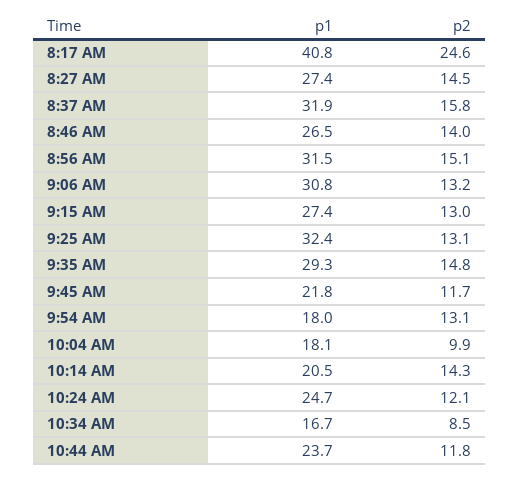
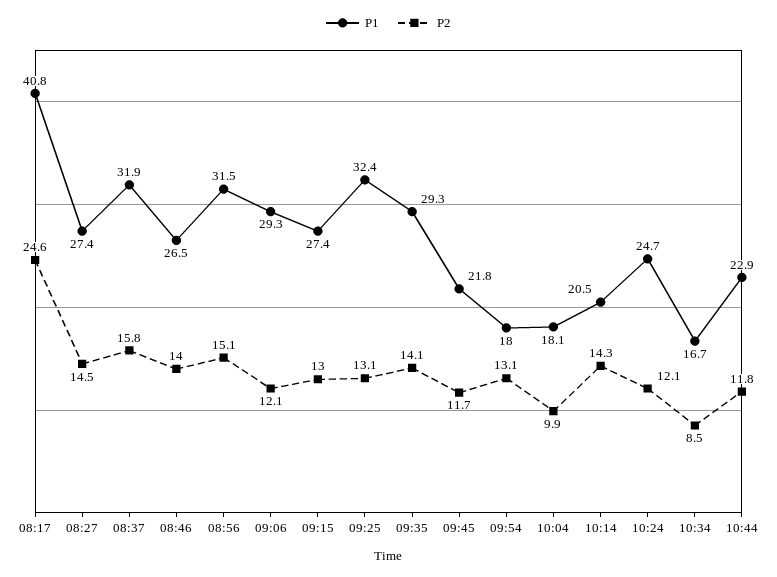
p1, 9:06 AM: 30.8 -> 29.3
p2, 9:06 AM: 13.2 -> 12.1
p2, 9:35 AM: 14.8 -> 14.1
p1, 10:44 AM: 23.7 -> 22.9

